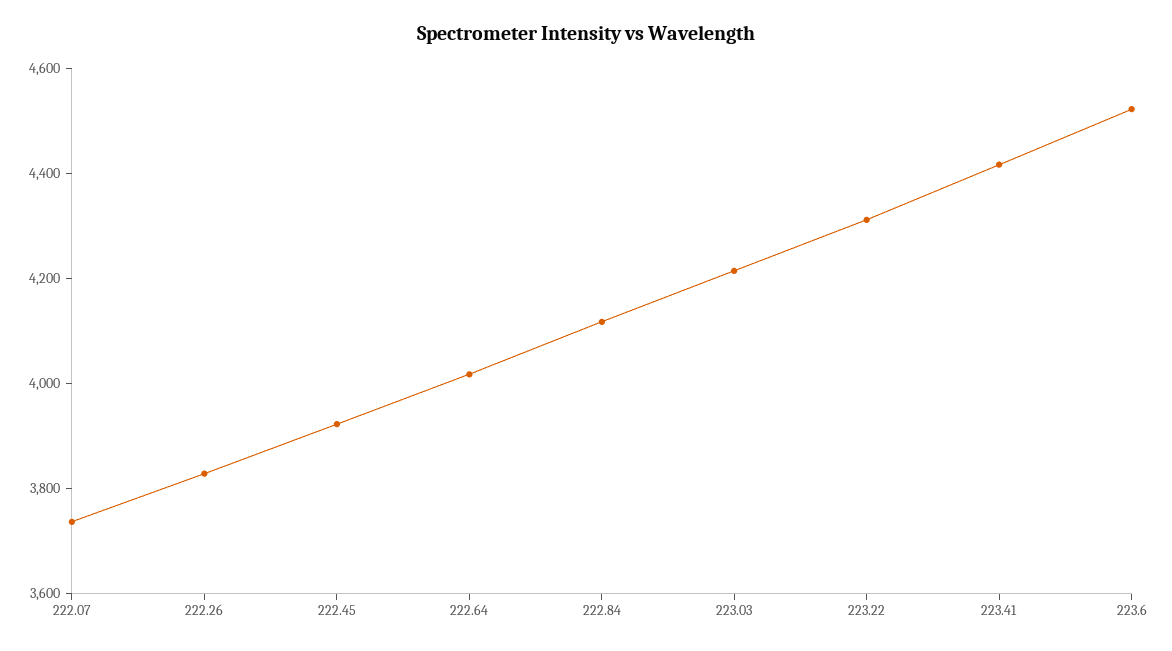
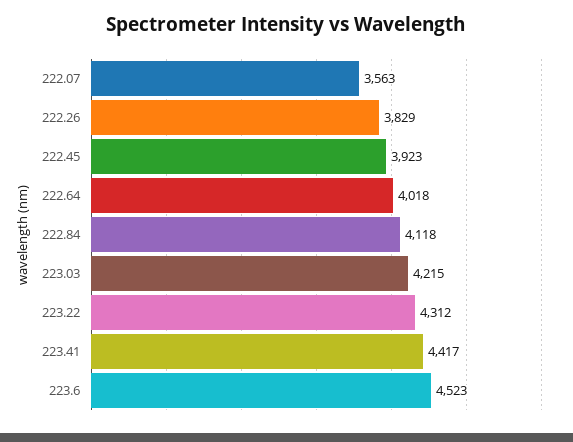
222.07: 3750 -> 3563

